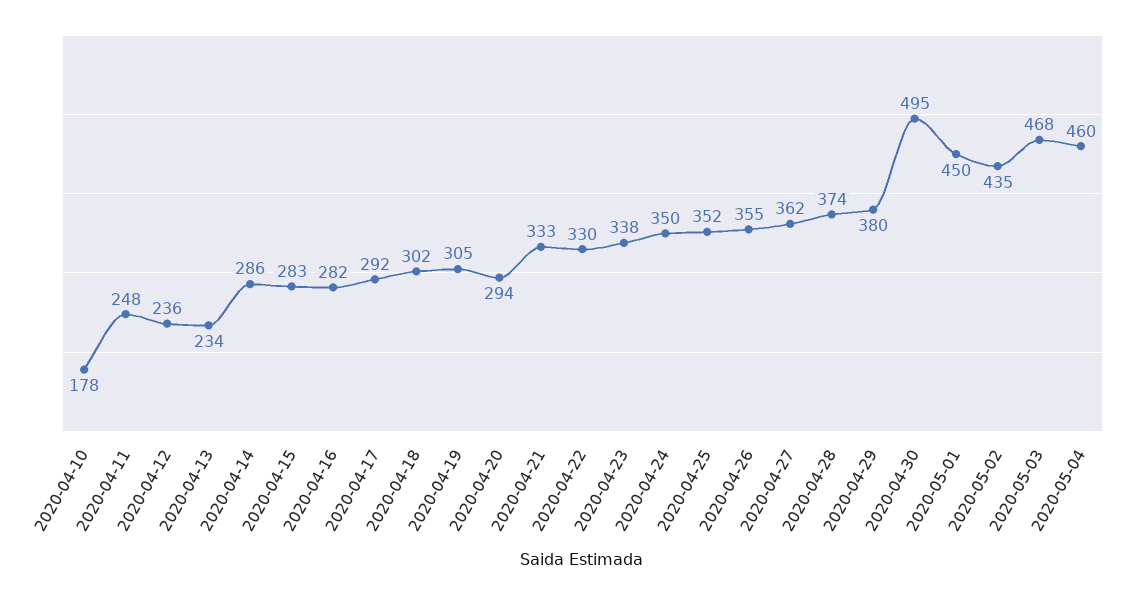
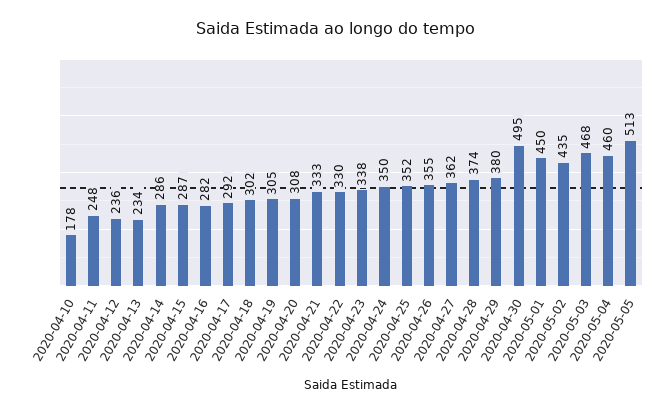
2020-04-15: 283 -> 287
2020-04-20: 294 -> 308
2020-05-05: none -> 513

